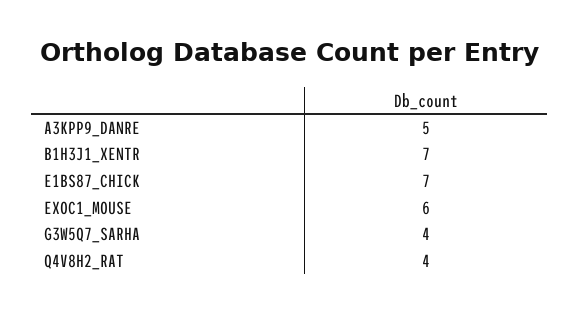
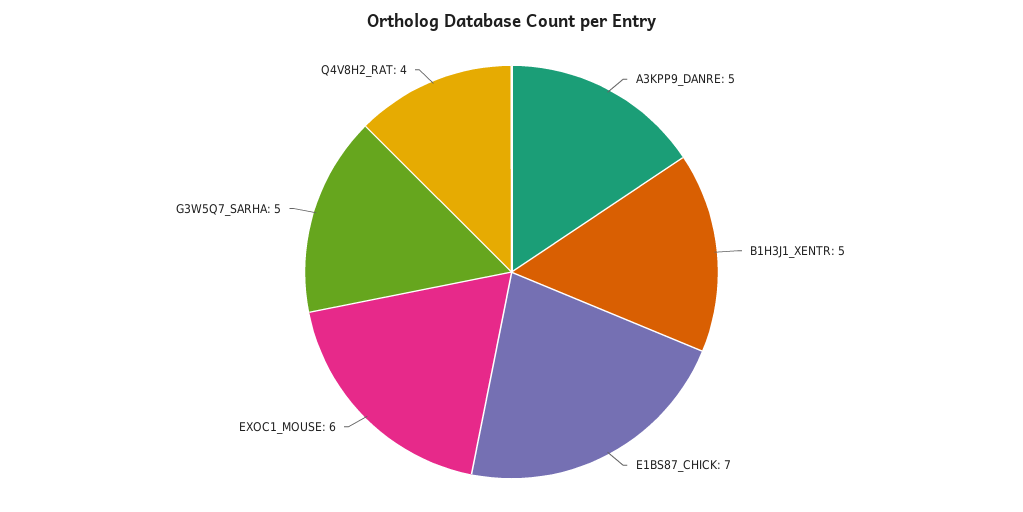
B1H3J1_XENTR: 7 -> 5
G3W5Q7_SARHA: 4 -> 5

